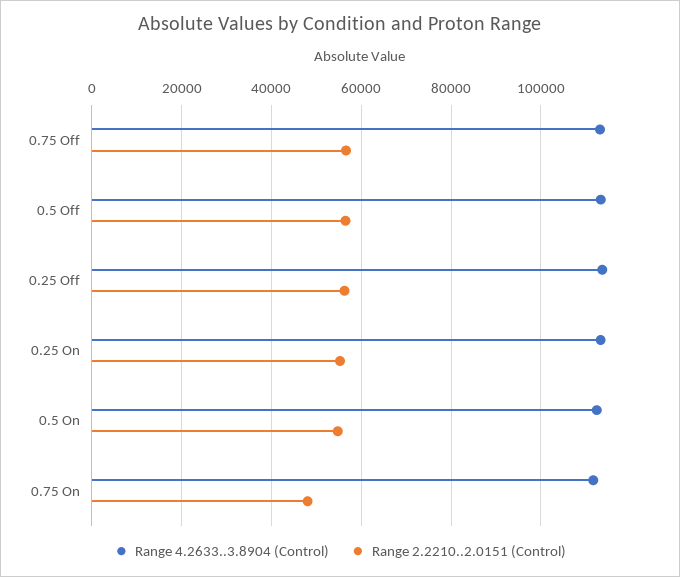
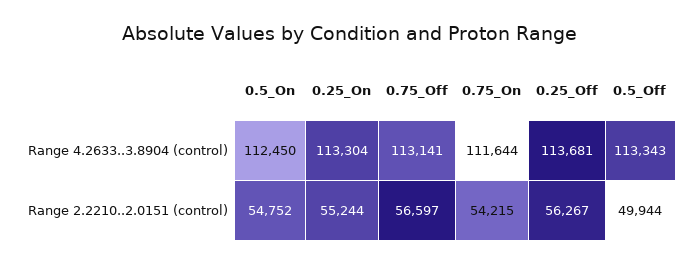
Range 2.2210..2.0151 (Control), 0.5 Off: 56000 -> 49944
Range 2.2210..2.0151 (Control), 0.75 On: 48000 -> 54215

